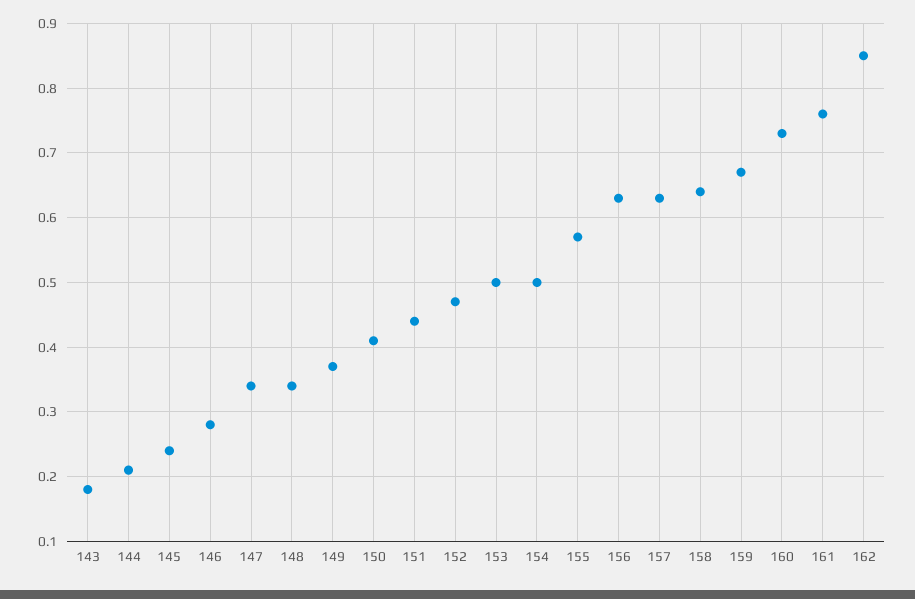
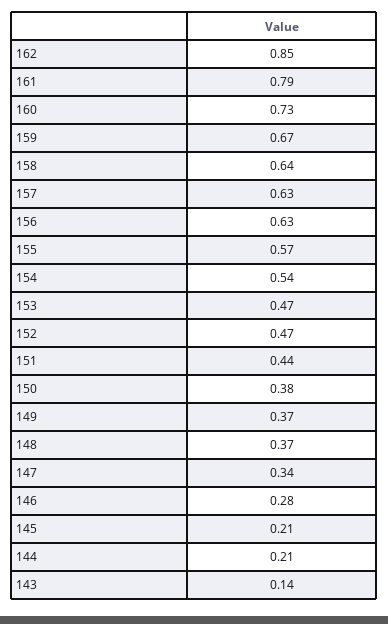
143: 0.18 -> 0.14
145: 0.24 -> 0.21
148: 0.34 -> 0.37
150: 0.41 -> 0.38
153: 0.5 -> 0.47
154: 0.5 -> 0.54
161: 0.76 -> 0.79

